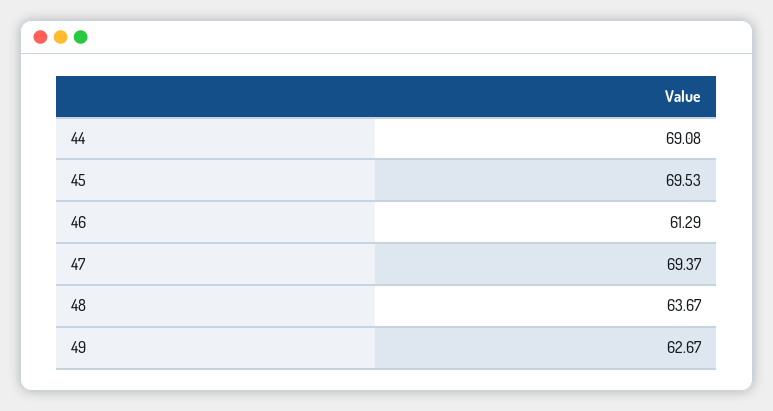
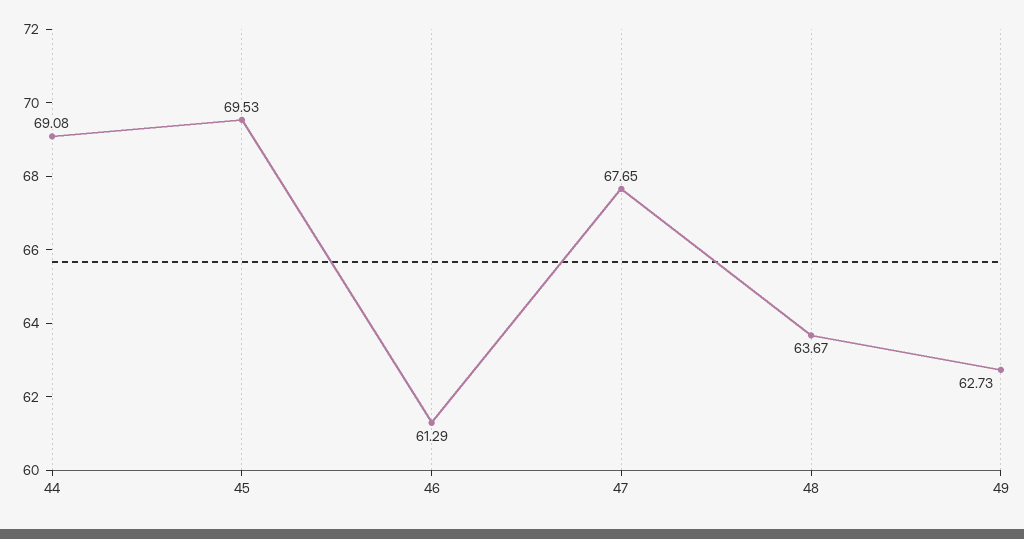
47: 69.37 -> 67.65
49: 62.67 -> 62.73

